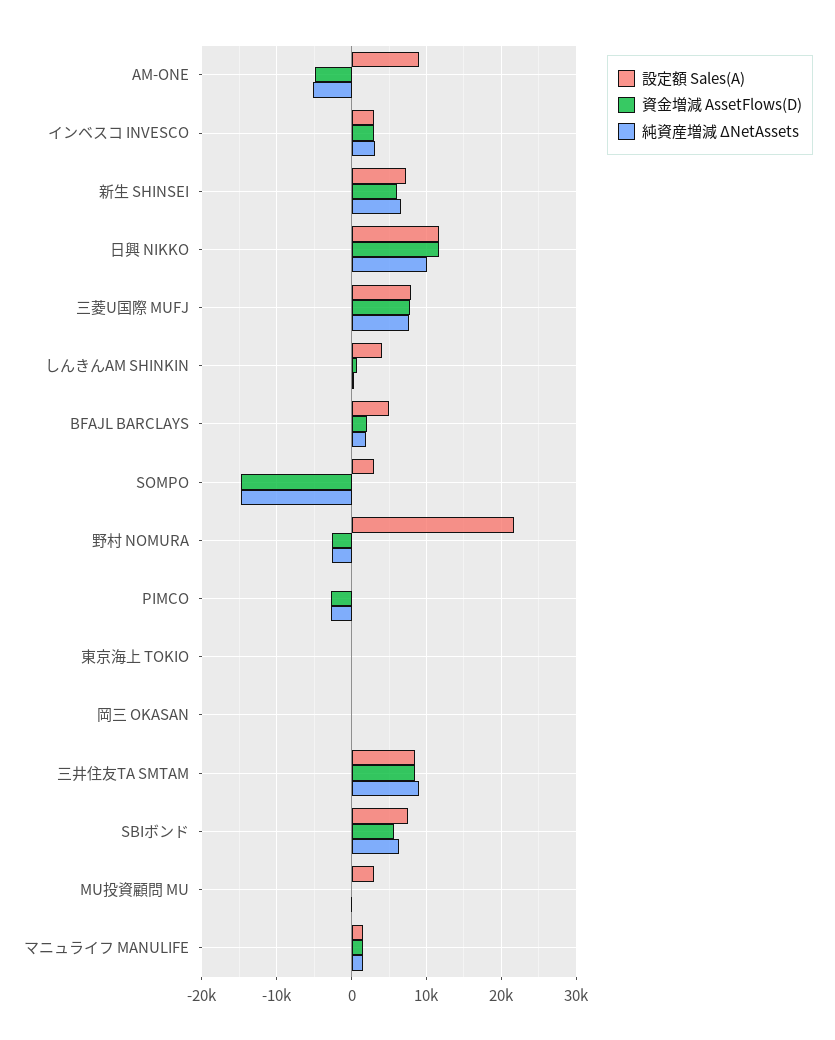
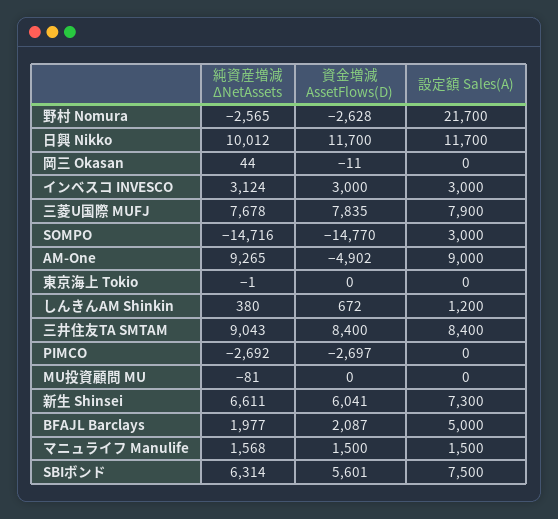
純資産増減 ΔNetAssets, AM-ONE: -5000 -> 9265
設定額 Sales(A), しんきんAM SHINKIN: 4000 -> 1200
設定額 Sales(A), MU投資顧問 MU: 3000 -> 0

